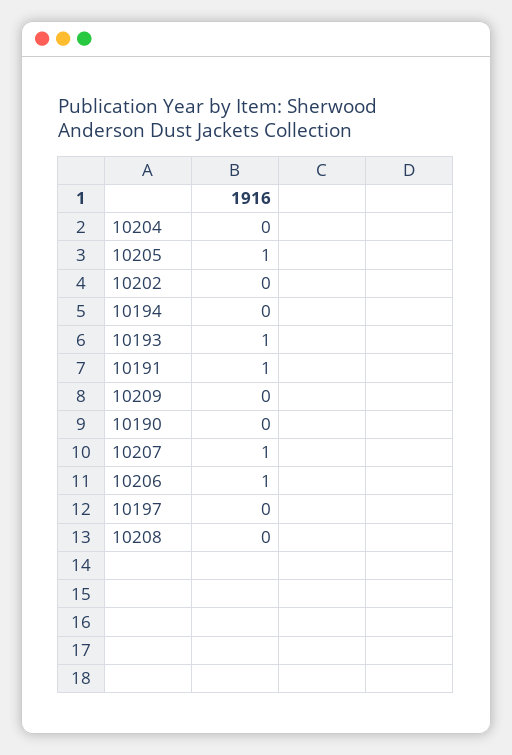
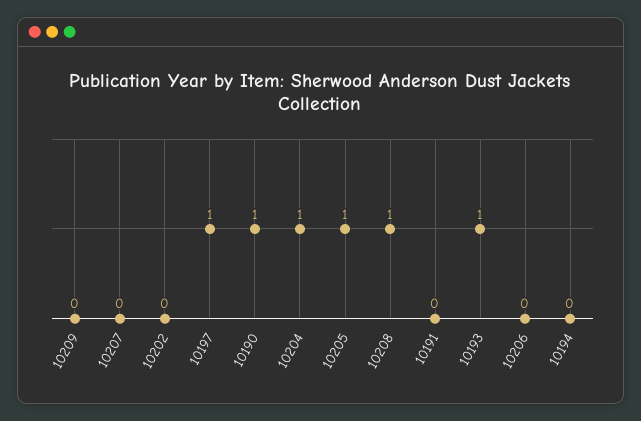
10204: 0 -> 1
10191: 1 -> 0
10190: 0 -> 1
10207: 1 -> 0
10206: 1 -> 0
10197: 0 -> 1
10208: 0 -> 1

